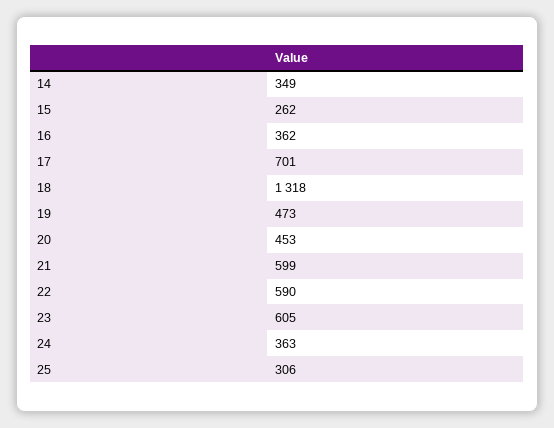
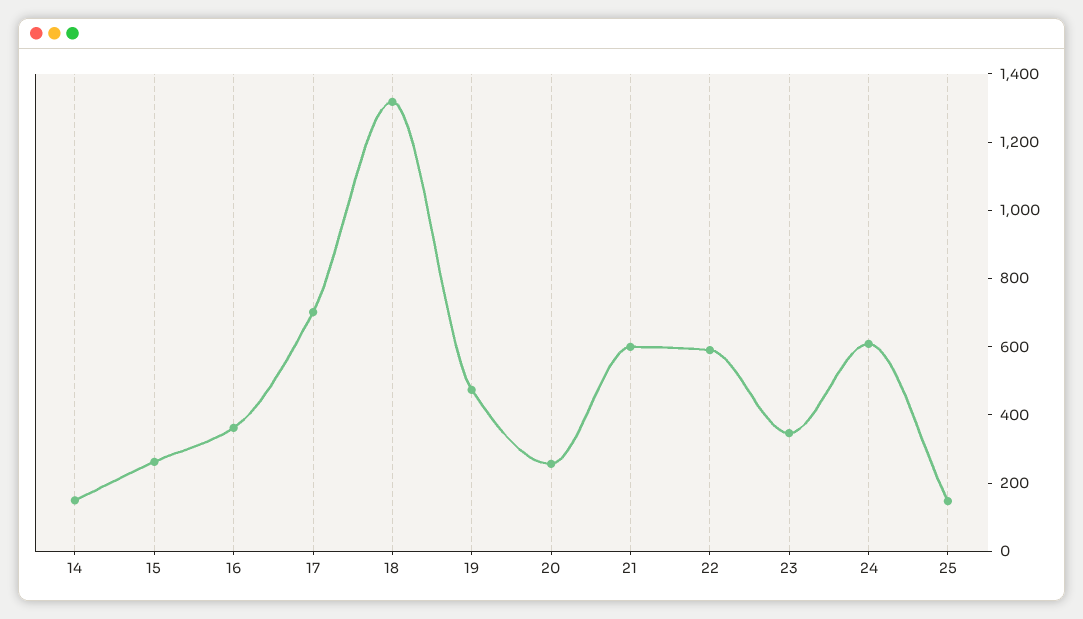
14: 349 -> 150
20: 453 -> 250
23: 605 -> 350
24: 363 -> 600
25: 306 -> 150

